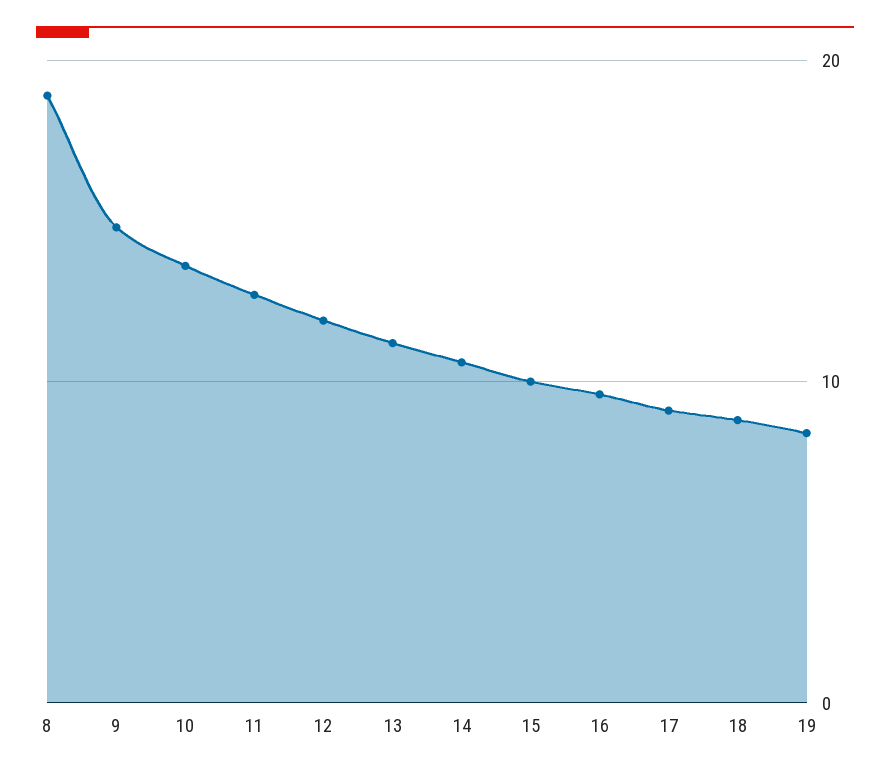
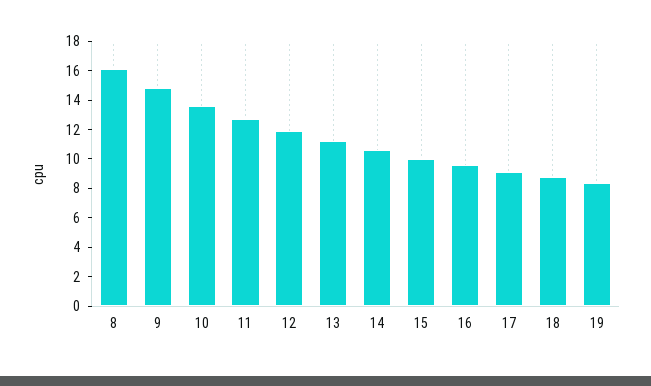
8: 19 -> 16

